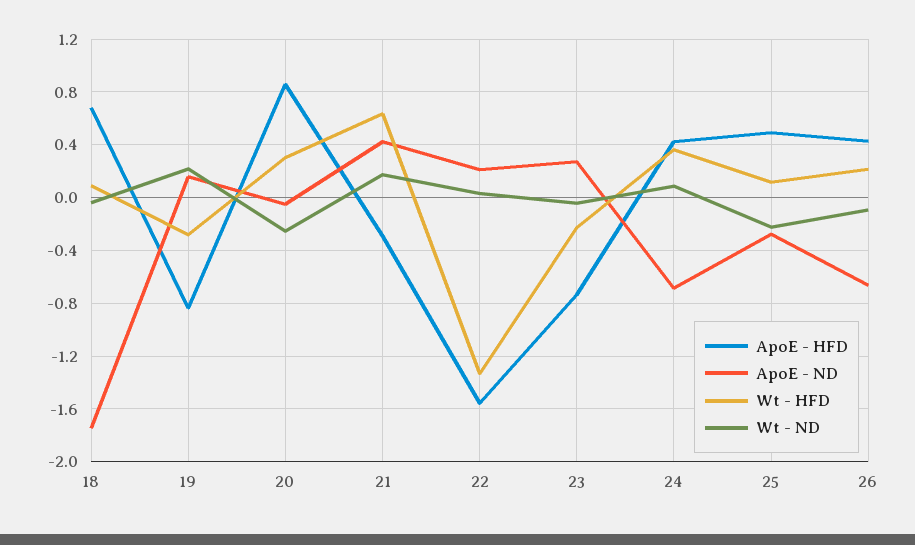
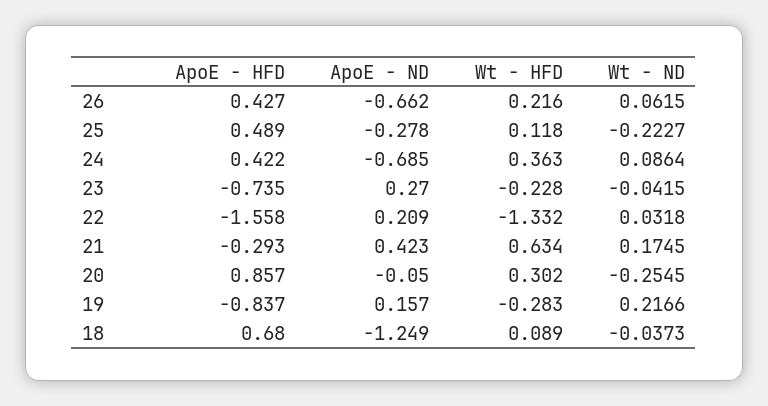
ApoE - ND, 18: -1.75 -> -1.249
Wt - ND, 26: -0.1 -> 0.0615

